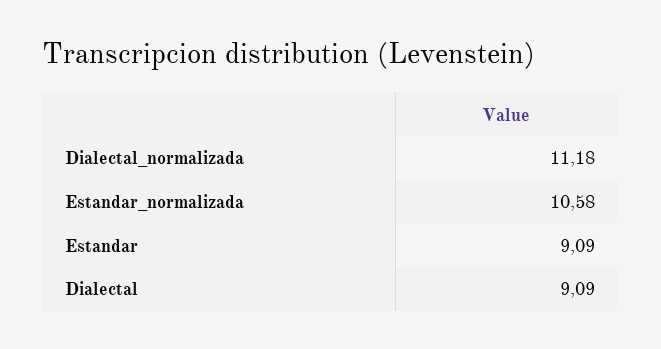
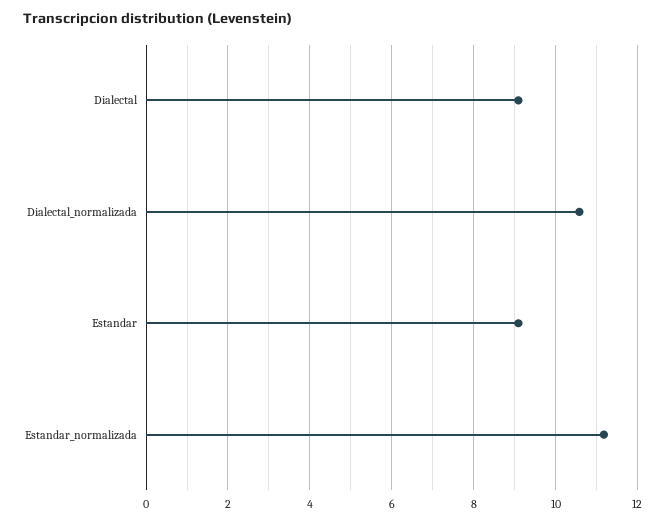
Dialectal_normalizada: 11.18 -> 10.6
Estandar_normalizada: 10.58 -> 11.2

